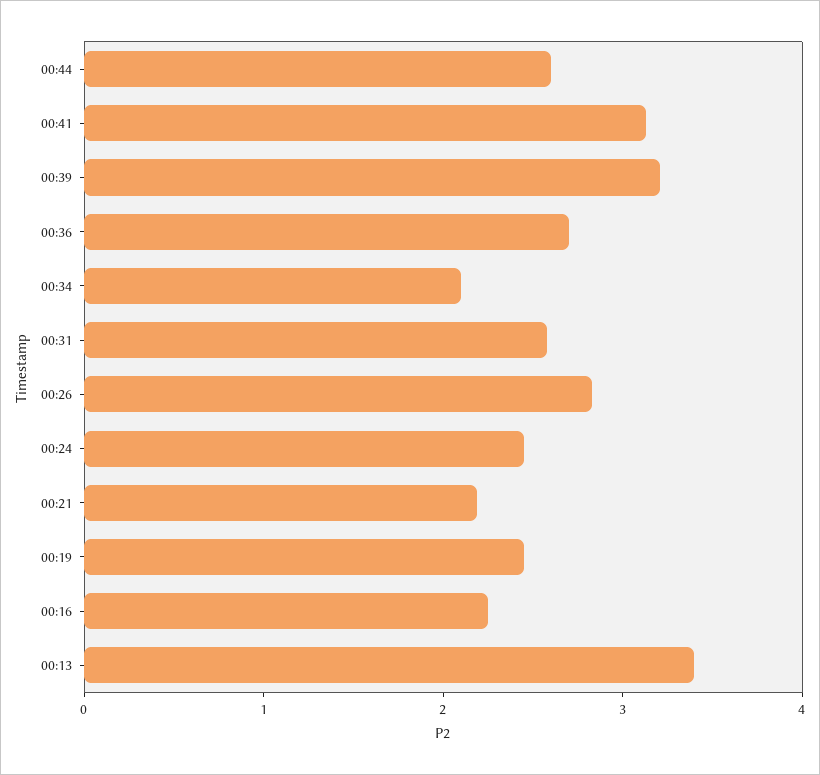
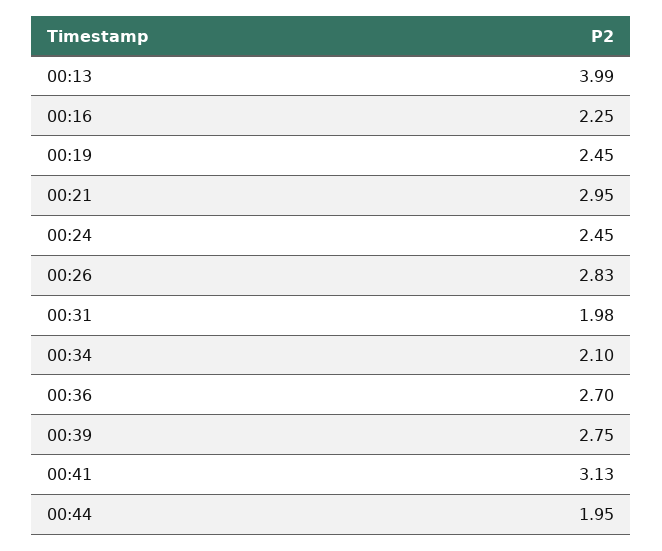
00:44: 2.6 -> 1.95
00:39: 3.2 -> 2.75
00:31: 2.6 -> 1.98
00:21: 2.2 -> 2.95
00:13: 3.4 -> 3.99

